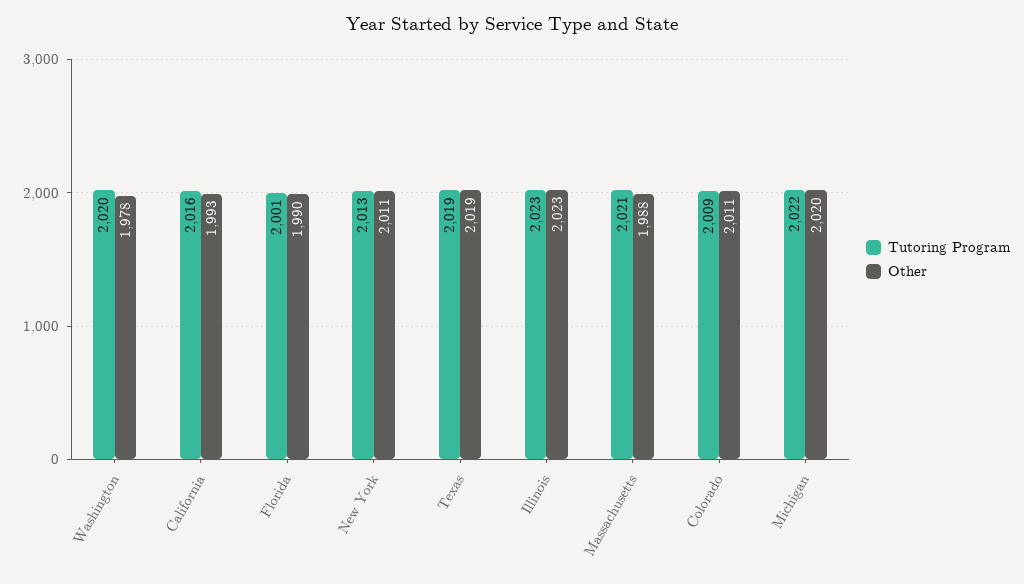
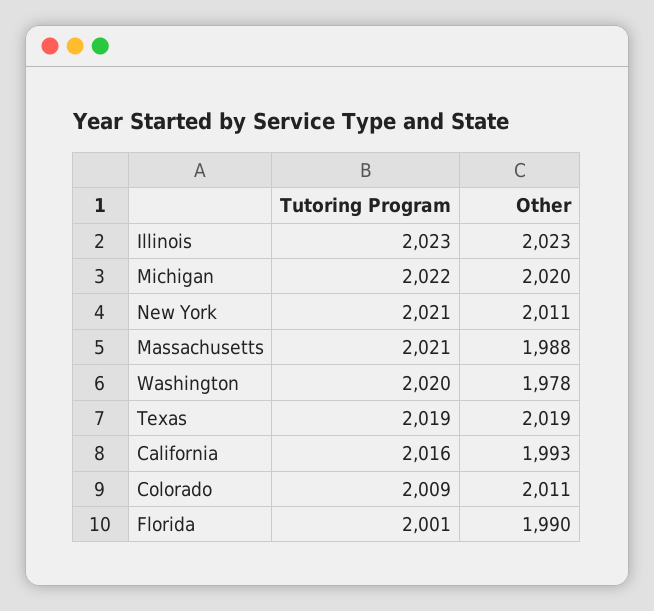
Tutoring Program, New York: 2013 -> 2021

